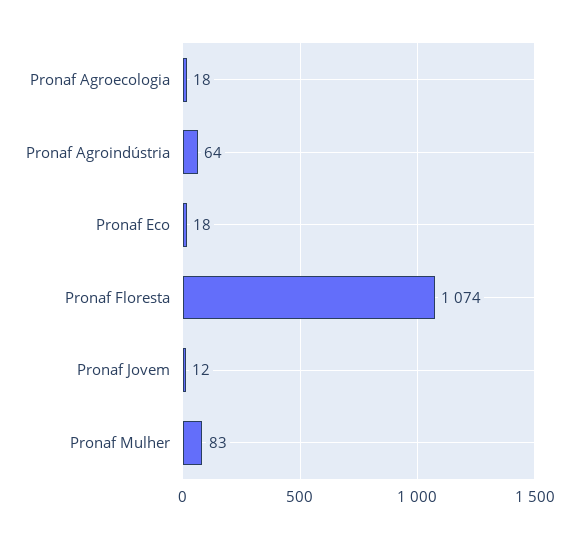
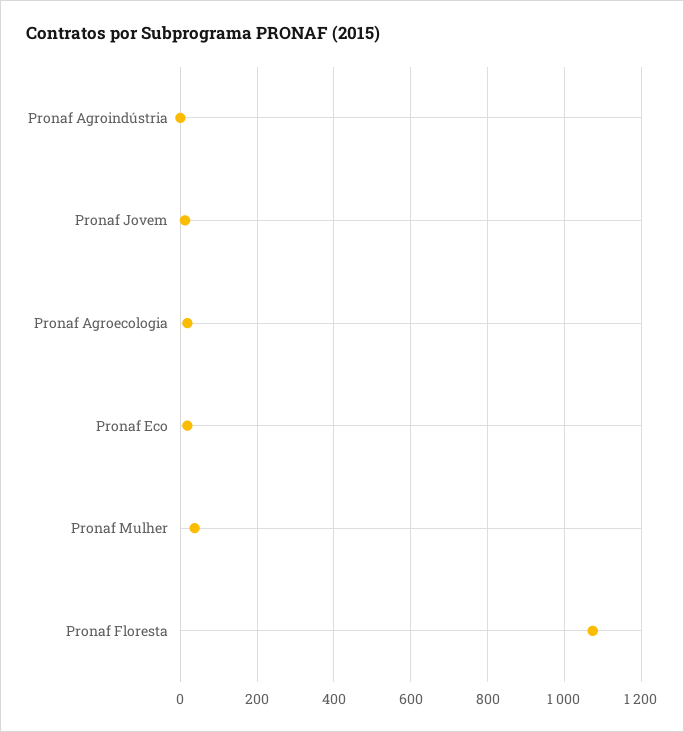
Pronaf Agroindústria: 64 -> 0
Pronaf Mulher: 83 -> 40

